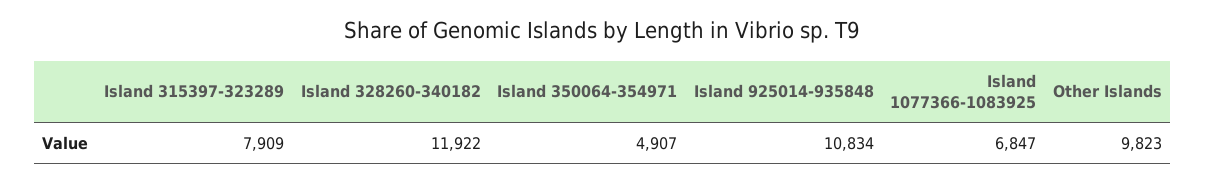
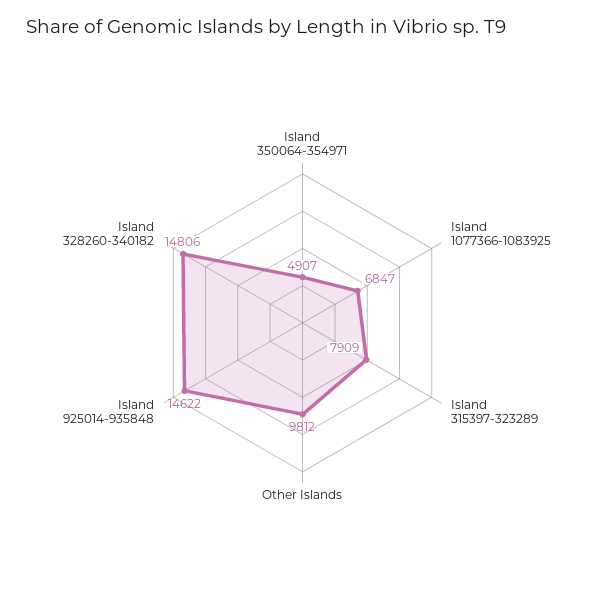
Island 328260-340182: 11922 -> 14806
Island 925014-935848: 10834 -> 14622
Other Islands: 9823 -> 9812

